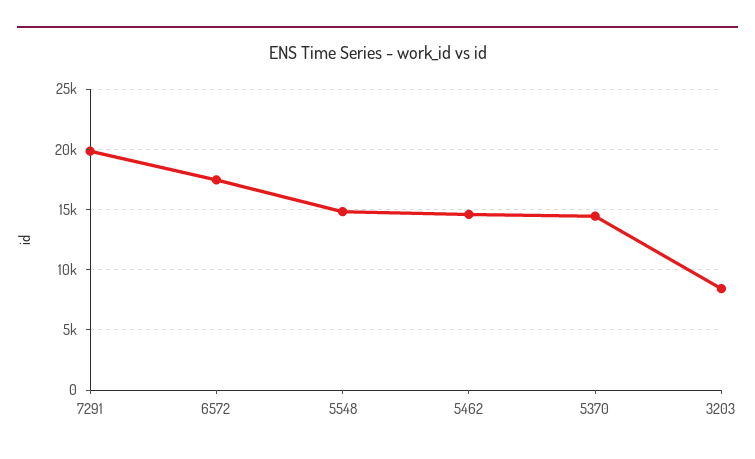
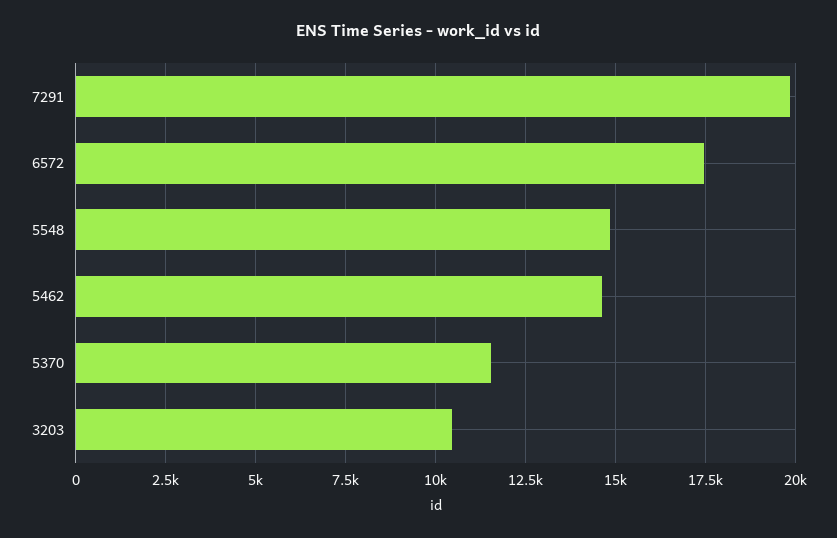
5370: 14500 -> 11500
3203: 8500 -> 10500

